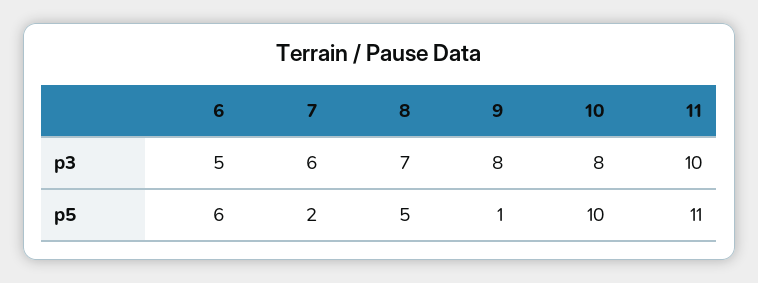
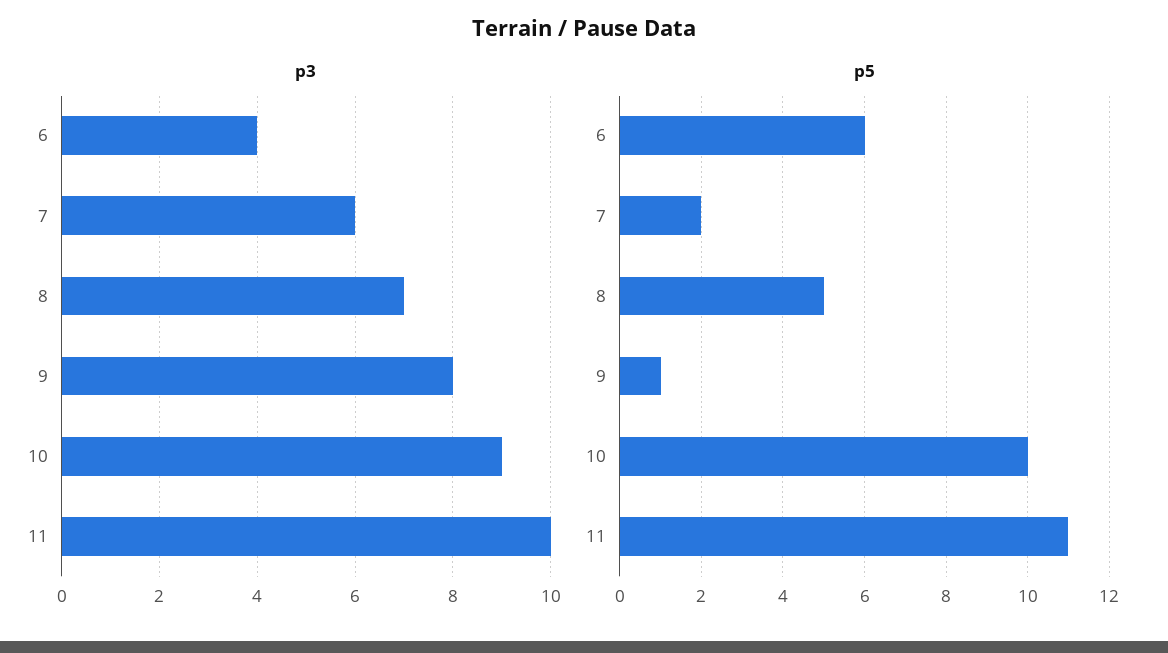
p3, 6: 5 -> 4
p3, 10: 8 -> 9

